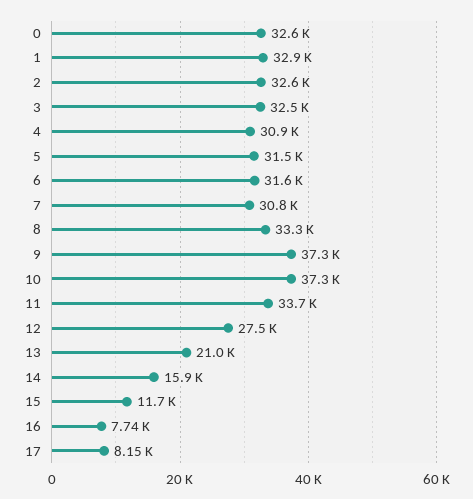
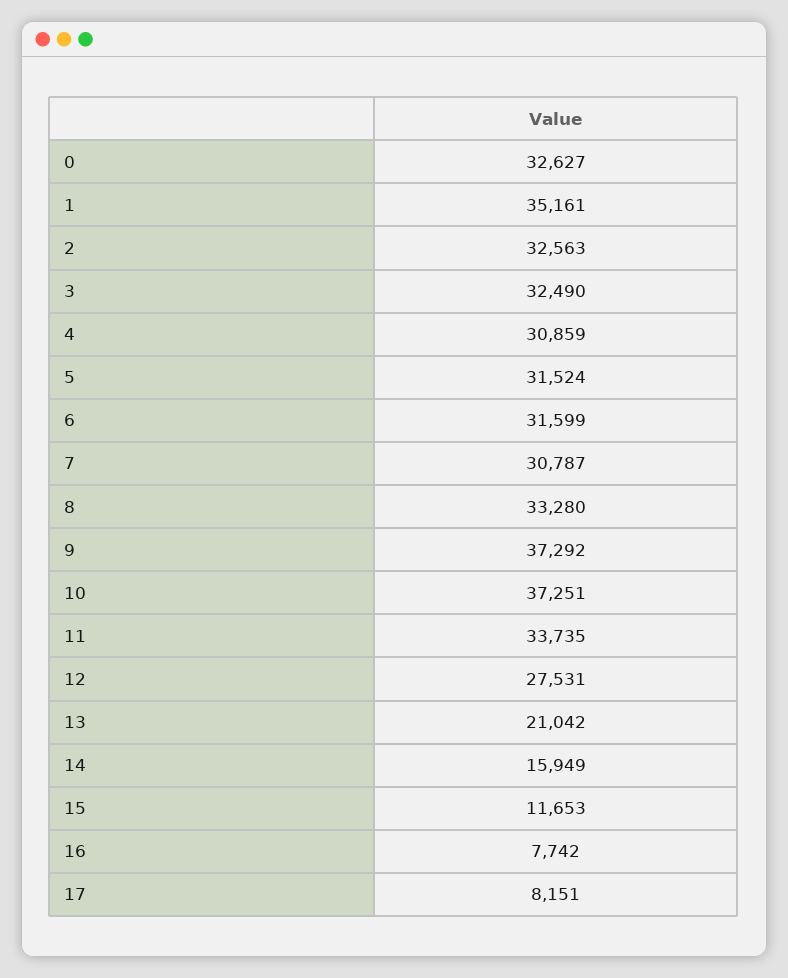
1: 32900 -> 35161

